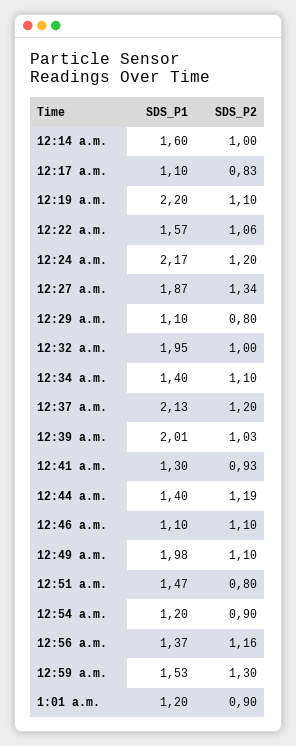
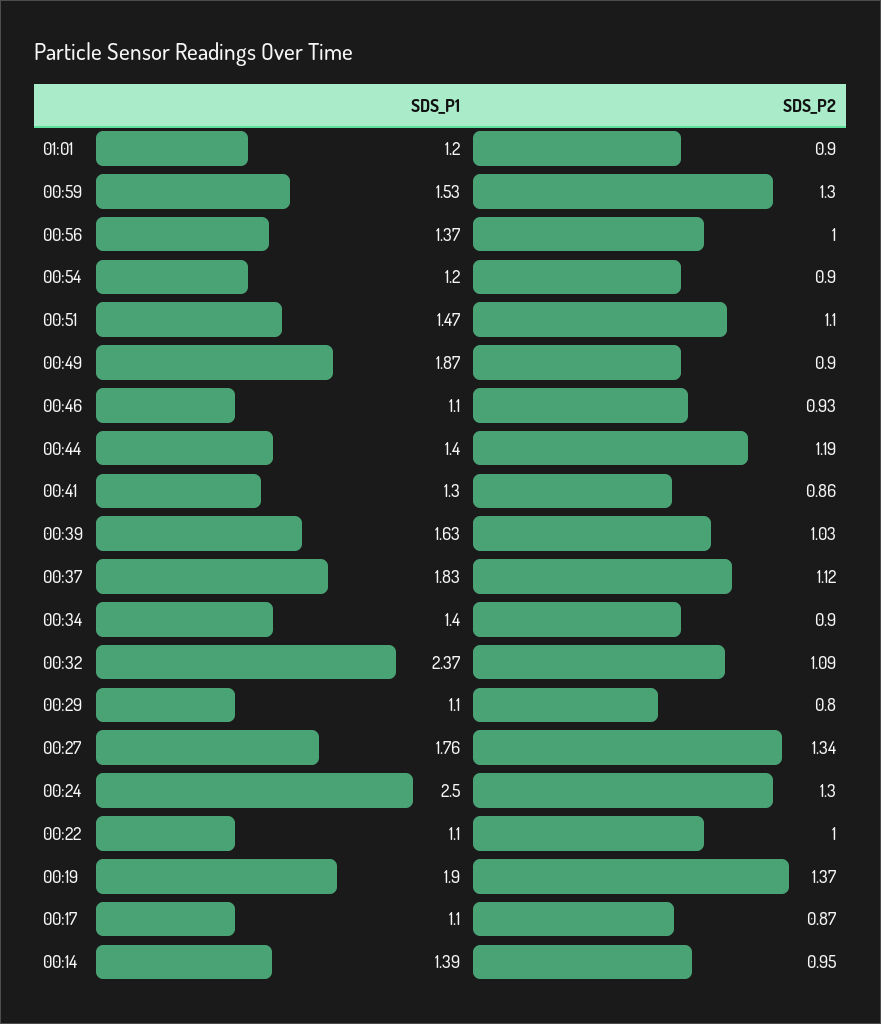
SDS_P1, 12:14 a.m.: 1.6 -> 1.39
SDS_P2, 12:14 a.m.: 1 -> 0.95
SDS_P2, 12:17 a.m.: 0.83 -> 0.87
SDS_P1, 12:19 a.m.: 2.2 -> 1.9
SDS_P2, 12:19 a.m.: 1.1 -> 1.37
SDS_P1, 12:22 a.m.: 1.57 -> 1.1
SDS_P2, 12:22 a.m.: 1.06 -> 1
SDS_P1, 12:24 a.m.: 2.17 -> 2.5
SDS_P2, 12:24 a.m.: 1.2 -> 1.3
SDS_P1, 12:27 a.m.: 1.87 -> 1.76
SDS_P1, 12:32 a.m.: 1.95 -> 2.37
SDS_P2, 12:32 a.m.: 1 -> 1.09
SDS_P2, 12:34 a.m.: 1.1 -> 0.9
SDS_P1, 12:37 a.m.: 2.13 -> 1.83
SDS_P2, 12:37 a.m.: 1.2 -> 1.12
SDS_P1, 12:39 a.m.: 2.01 -> 1.63
SDS_P2, 12:41 a.m.: 0.93 -> 0.86
SDS_P2, 12:46 a.m.: 1.1 -> 0.93
SDS_P1, 12:49 a.m.: 1.98 -> 1.87
SDS_P2, 12:49 a.m.: 1.1 -> 0.9
SDS_P2, 12:51 a.m.: 0.8 -> 1.1
SDS_P2, 12:56 a.m.: 1.16 -> 1

